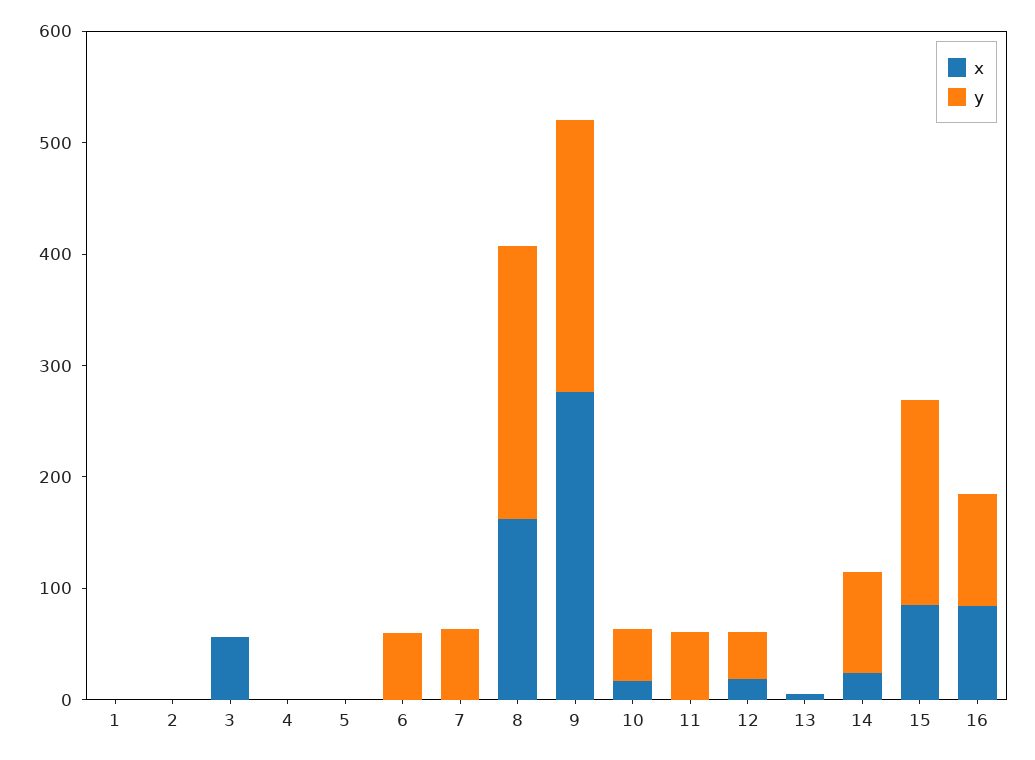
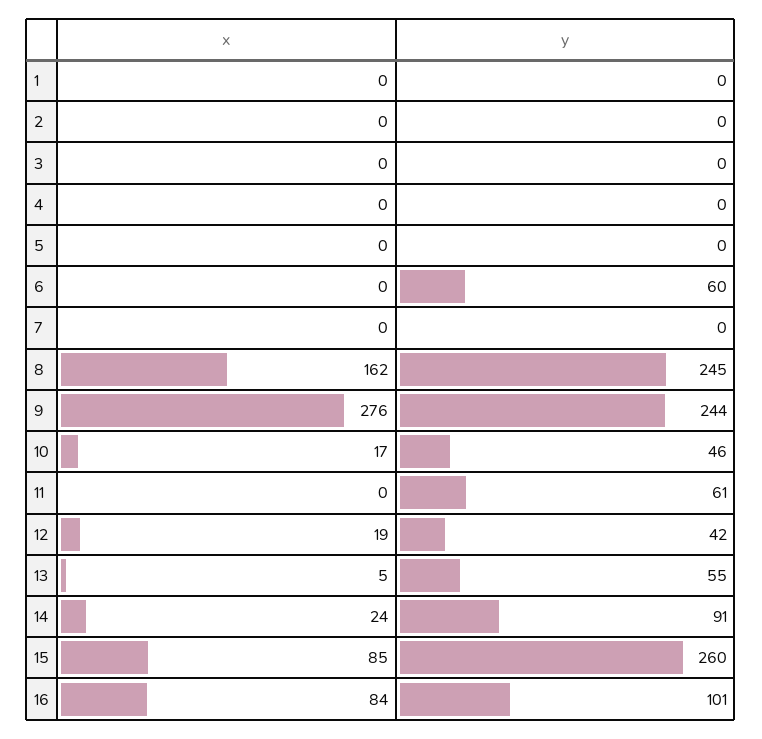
x, 3: 60 -> 0
y, 7: 60 -> 0
y, 13: 0 -> 55
y, 15: 180 -> 260

